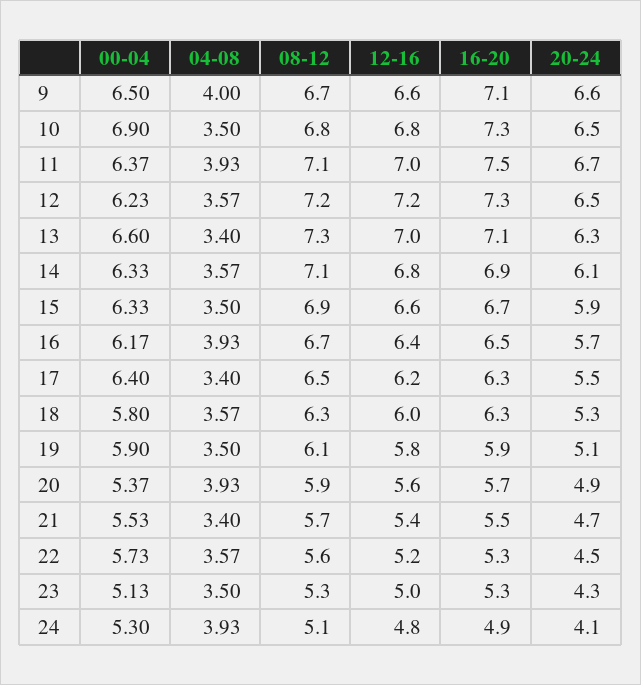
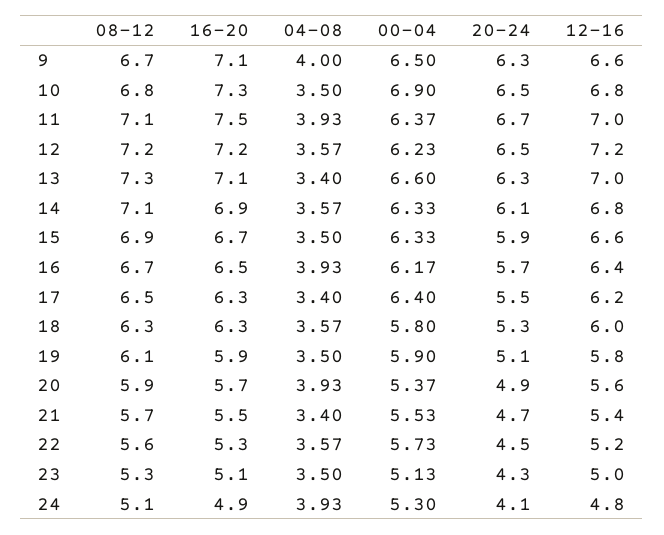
20-24, 9: 6.6 -> 6.3
16-20, 12: 7.3 -> 7.2
16-20, 23: 5.3 -> 5.1

